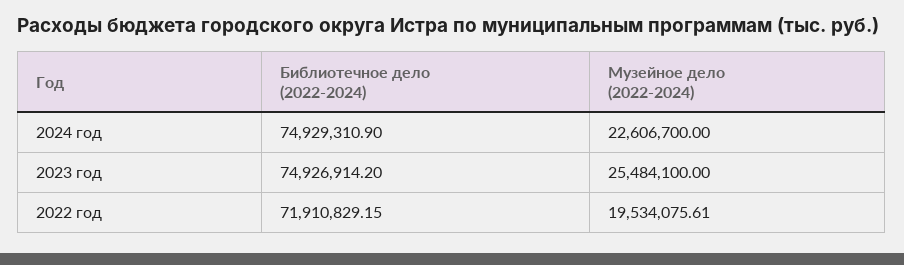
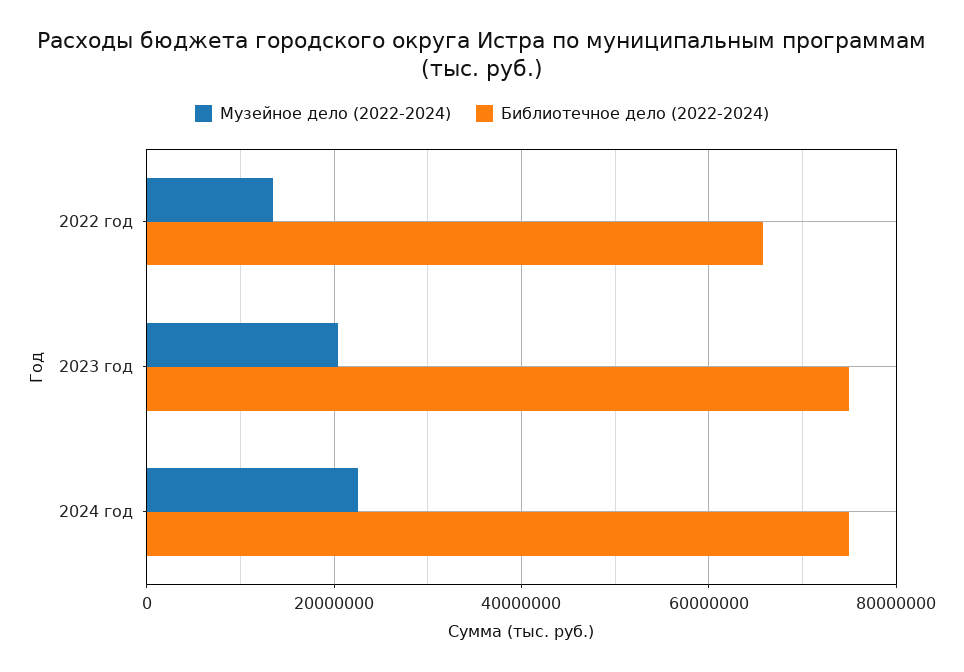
Музейное дело (2022-2024), 2023 год: 25484100 -> 20000000
Библиотечное дело (2022-2024), 2022 год: 71910829.15 -> 66000000
Музейное дело (2022-2024), 2022 год: 19534075.61 -> 14000000

